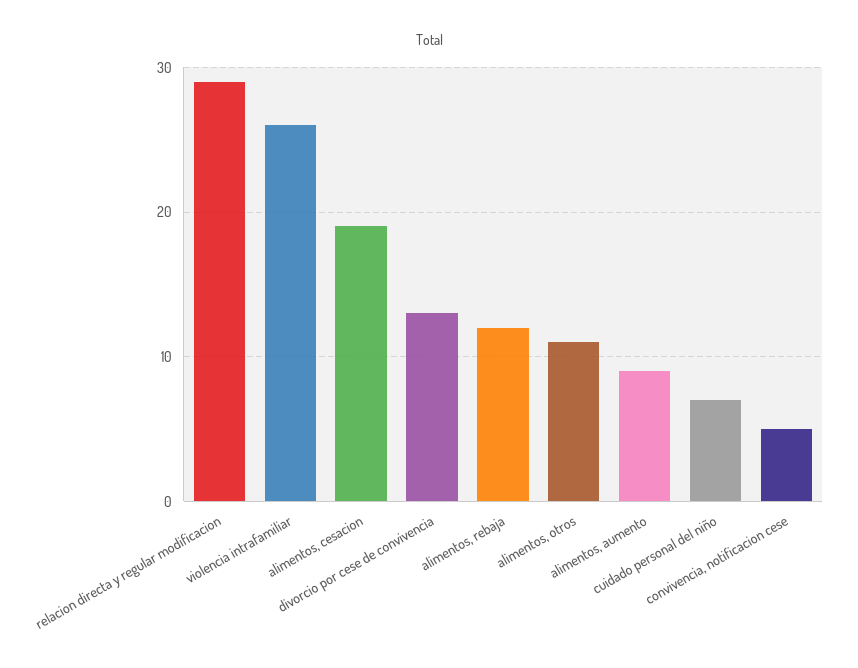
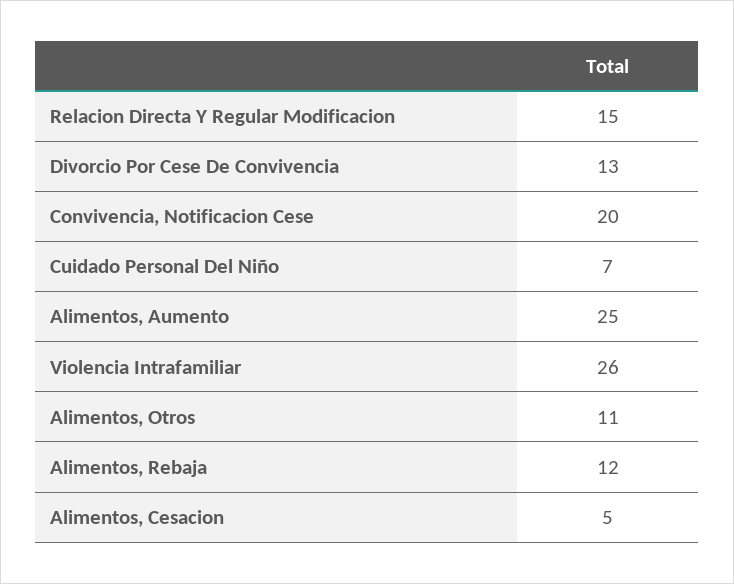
relacion directa y regular modificacion: 29 -> 15
alimentos, cesacion: 19 -> 5
alimentos, aumento: 9 -> 25
convivencia, notificacion cese: 5 -> 20

